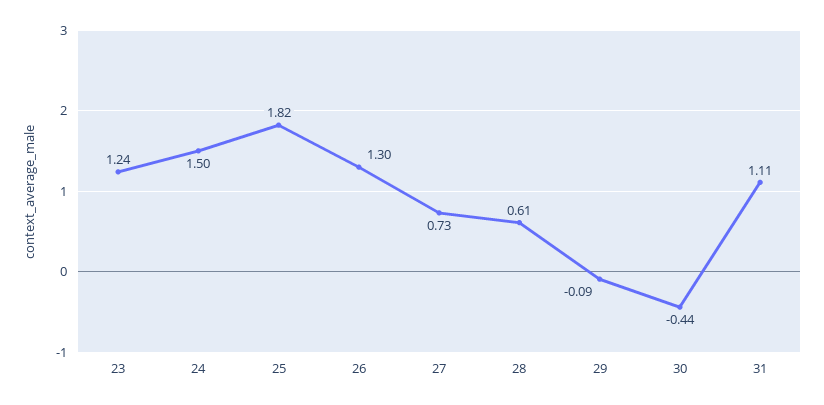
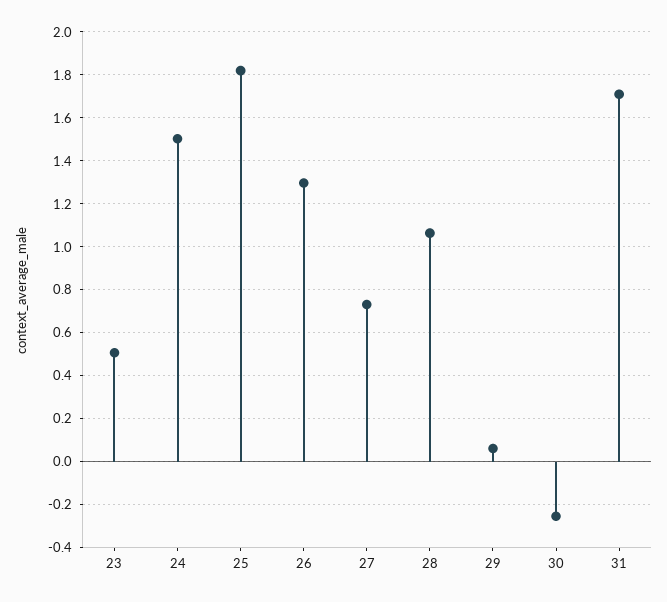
23: 1.24 -> 0.5
28: 0.61 -> 1.05
29: -0.09 -> 0.05
30: -0.44 -> -0.25
31: 1.11 -> 1.7

